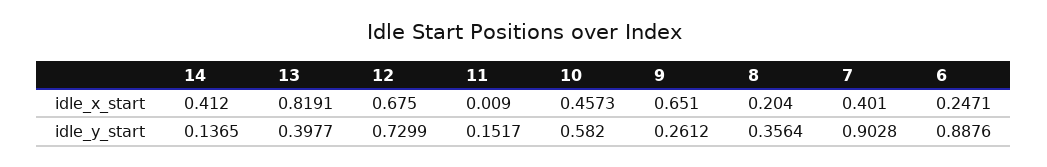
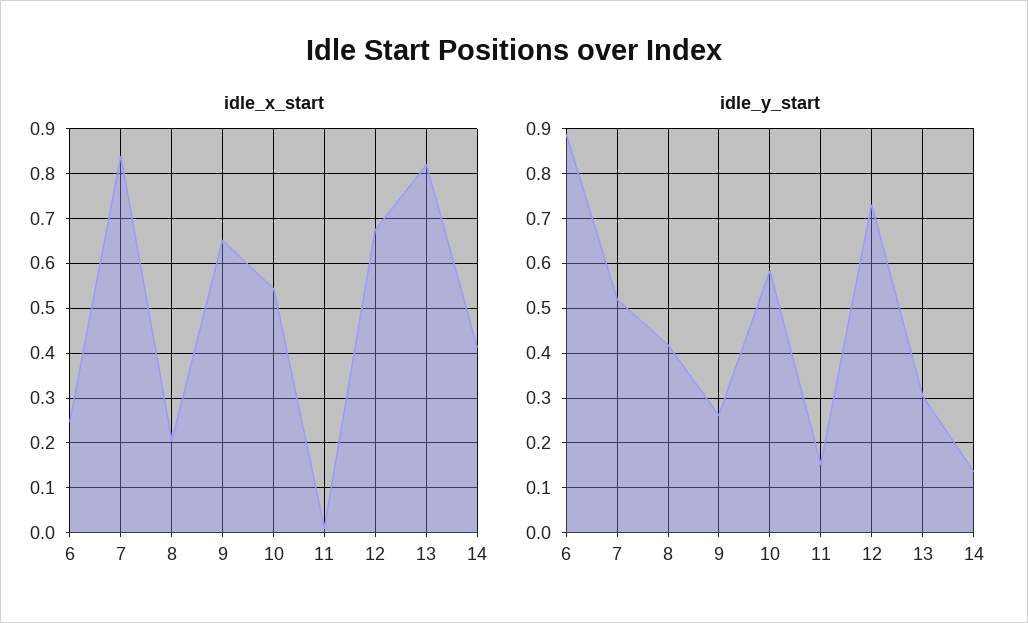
idle_x_start, 10: 0.4573 -> 0.54
idle_x_start, 7: 0.401 -> 0.84
idle_y_start, 13: 0.3977 -> 0.3
idle_y_start, 8: 0.3564 -> 0.42
idle_y_start, 7: 0.9028 -> 0.52

